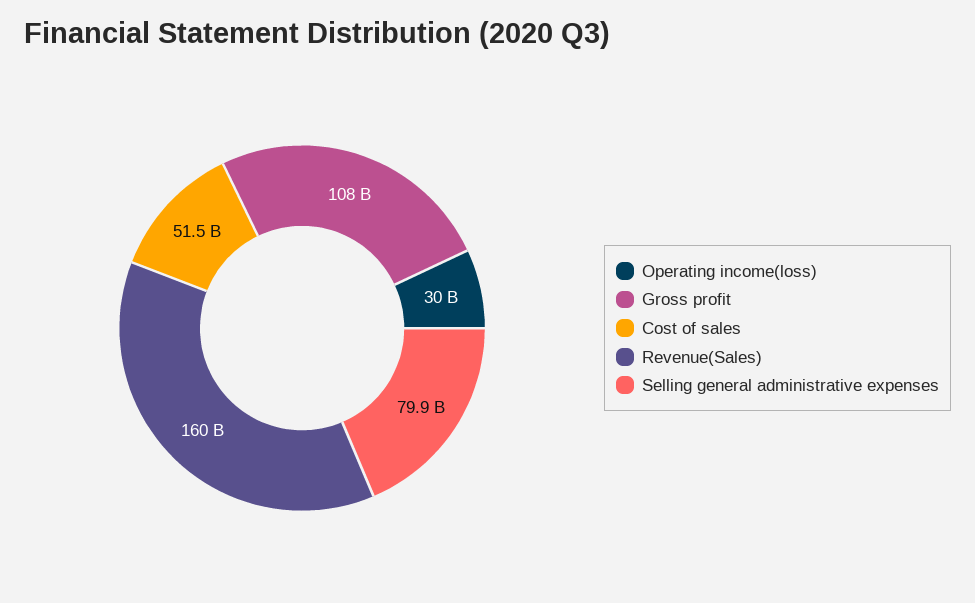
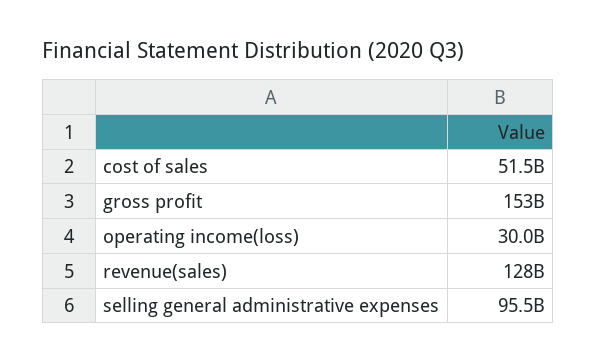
Gross profit: 108000000000 -> 153000000000
Revenue(Sales): 160000000000 -> 128000000000
Selling general administrative expenses: 79900000000 -> 95500000000

